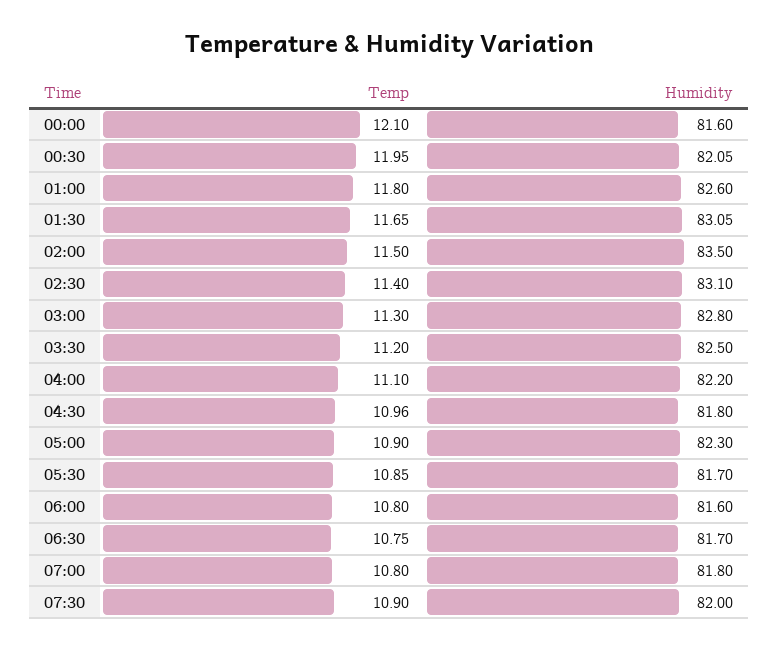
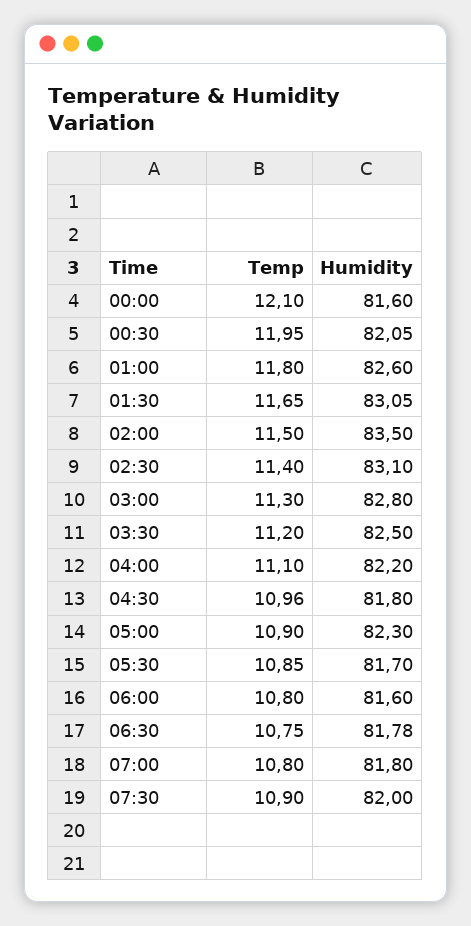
Humidity, 06:30: 81.7 -> 81.78

